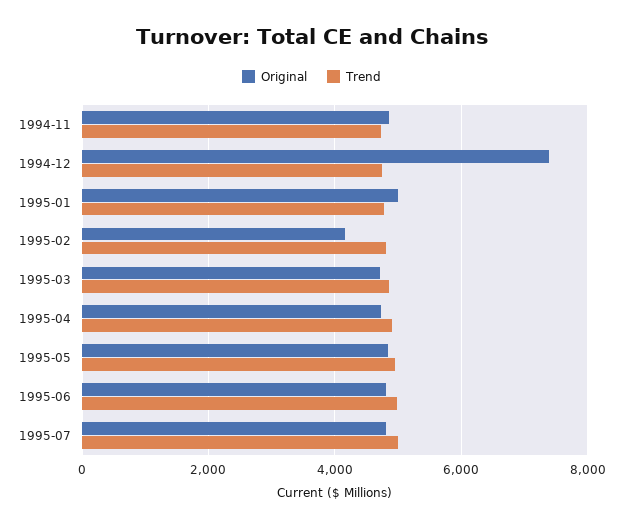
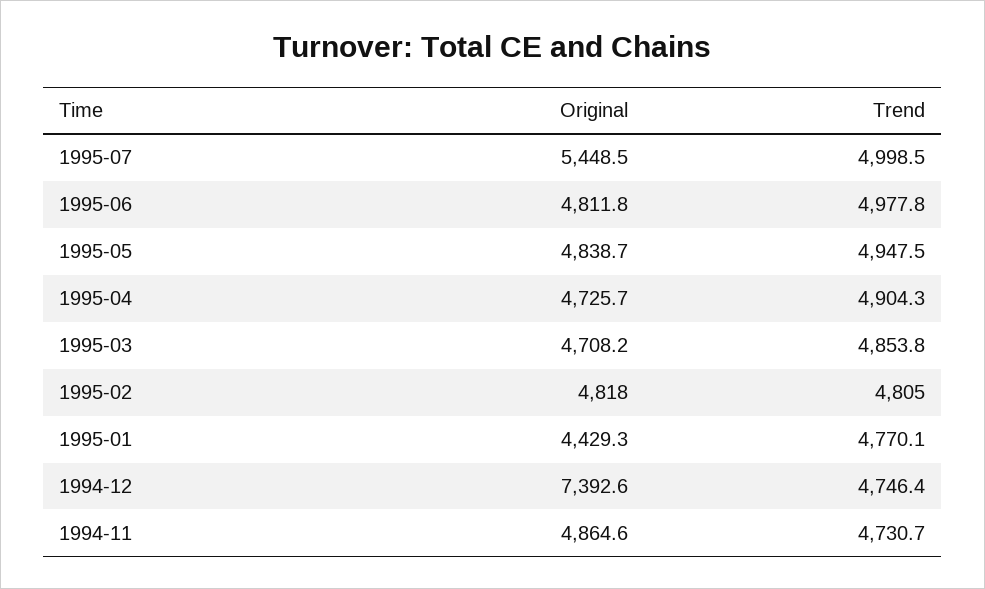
Original, 1995-01: 5000 -> 4429.3
Original, 1995-02: 4200 -> 4818
Original, 1995-07: 4800 -> 5448.5

